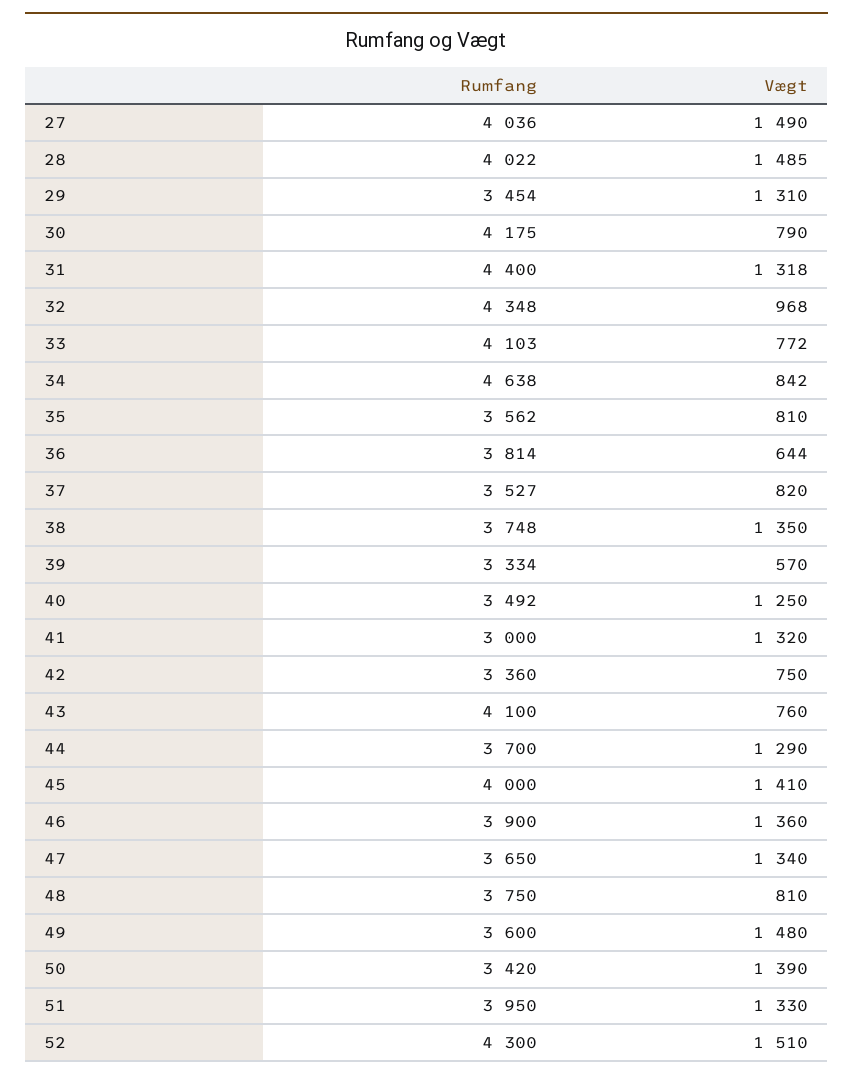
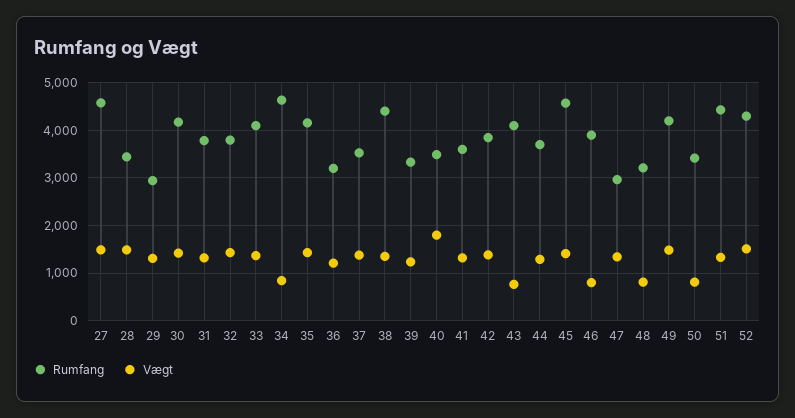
Rumfang, 27: 4036 -> 4600
Rumfang, 28: 4022 -> 3400
Rumfang, 29: 3454 -> 3000
Vægt, 30: 790 -> 1400
Rumfang, 31: 4400 -> 3800
Rumfang, 32: 4348 -> 3800
Vægt, 32: 968 -> 1400
Vægt, 33: 772 -> 1400
Rumfang, 35: 3562 -> 4200
Vægt, 35: 810 -> 1400
Rumfang, 36: 3814 -> 3200
Vægt, 36: 644 -> 1200
Vægt, 37: 820 -> 1400
Rumfang, 38: 3748 -> 4400
Vægt, 39: 570 -> 1200
Vægt, 40: 1250 -> 1800
Rumfang, 41: 3000 -> 3600
Rumfang, 42: 3360 -> 3800
Vægt, 42: 750 -> 1400
Rumfang, 45: 4000 -> 4600
Vægt, 46: 1360 -> 800
Rumfang, 47: 3650 -> 3000
Rumfang, 48: 3750 -> 3200
Rumfang, 49: 3600 -> 4200
Vægt, 50: 1390 -> 800
Rumfang, 51: 3950 -> 4400

